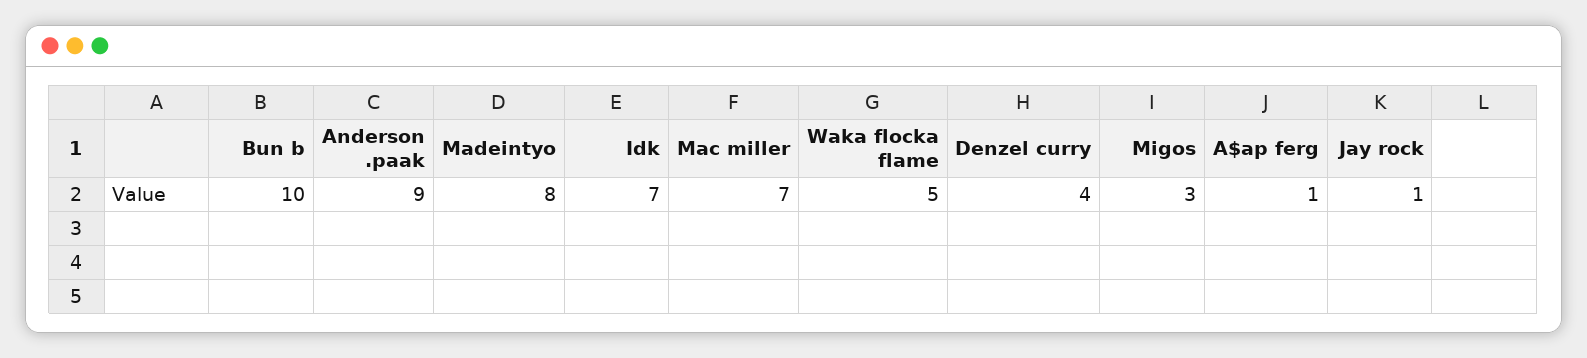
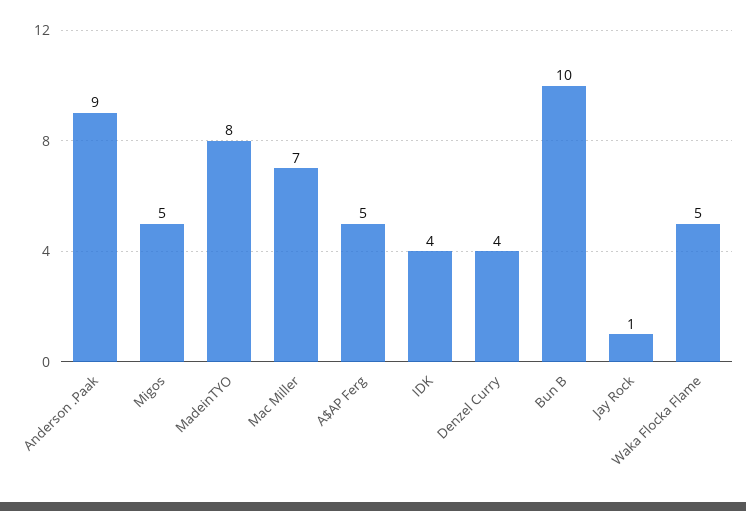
Idk: 7 -> 4
Migos: 3 -> 5
A$ap ferg: 1 -> 5

